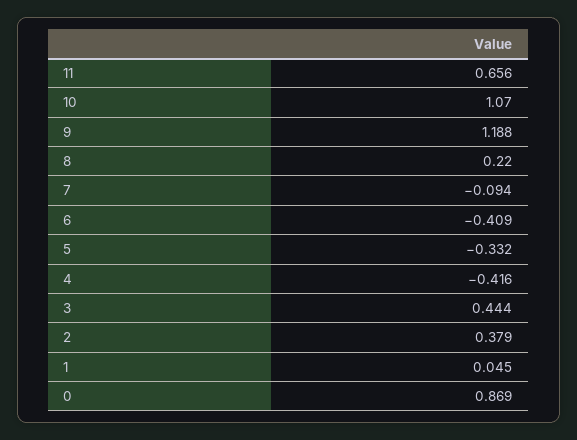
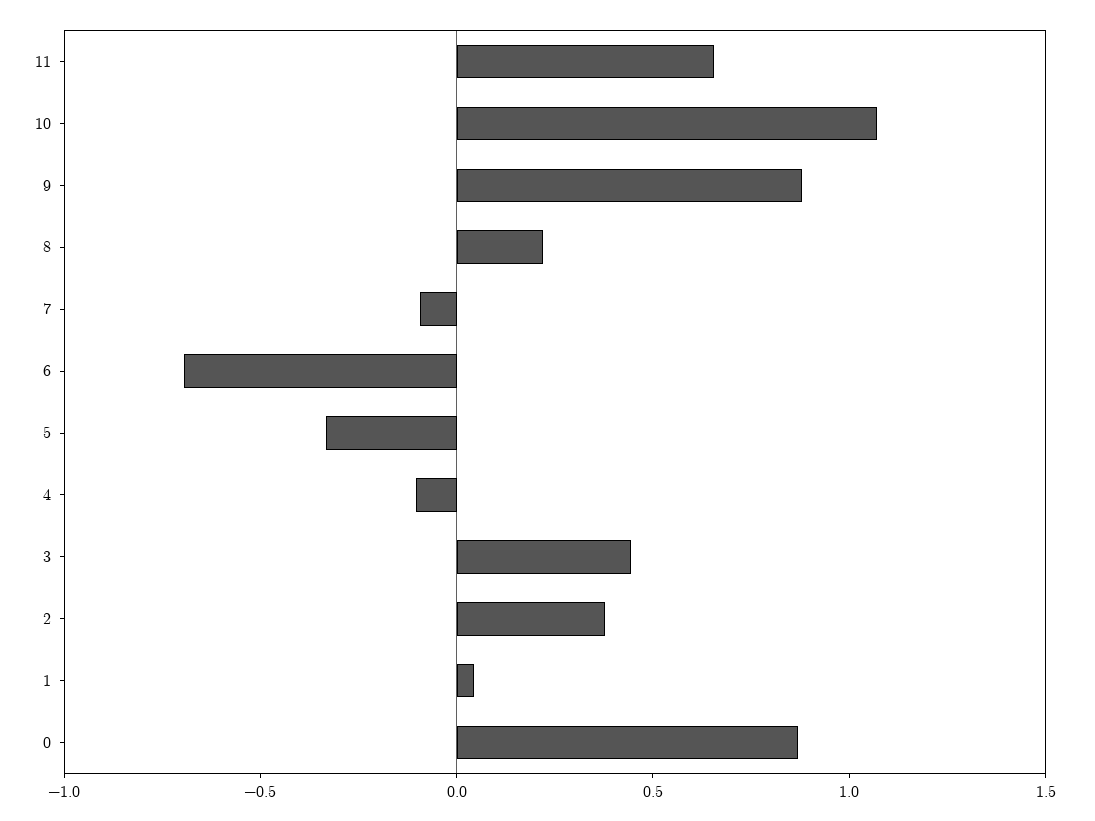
9: 1.188 -> 0.9
6: -0.409 -> -0.7
4: -0.416 -> -0.1

